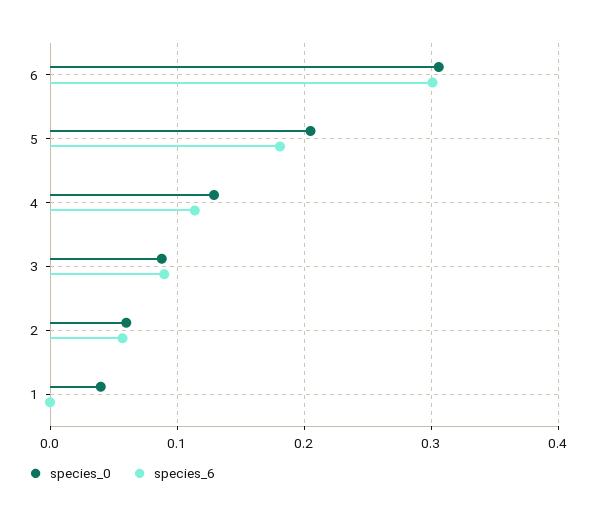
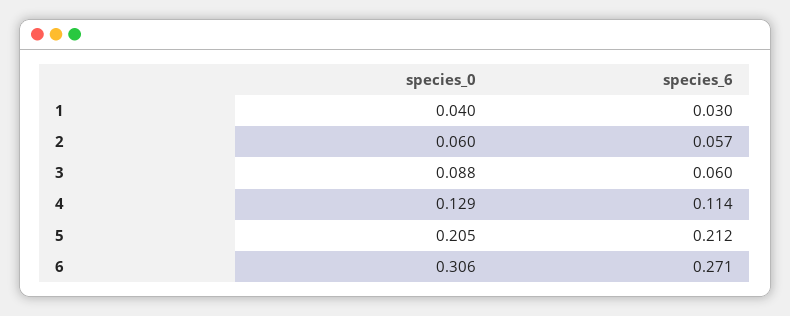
species_6, 6: 0.3 -> 0.271
species_6, 5: 0.18 -> 0.212
species_6, 3: 0.09 -> 0.06
species_6, 1: 0 -> 0.03

